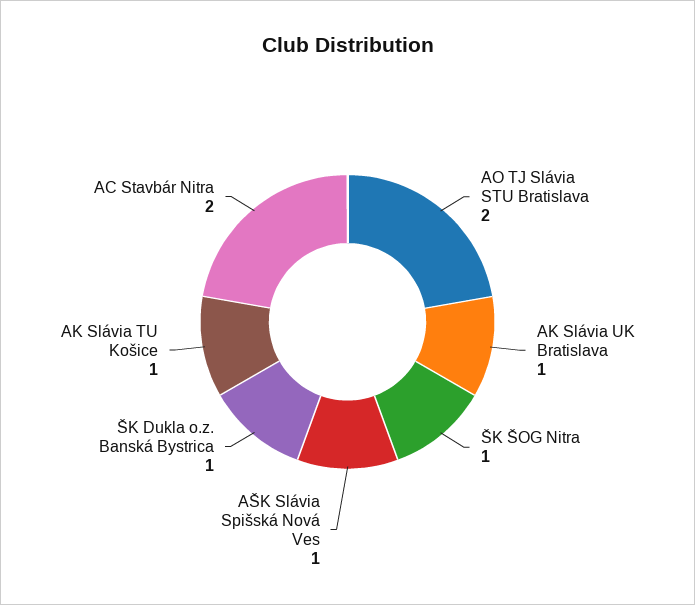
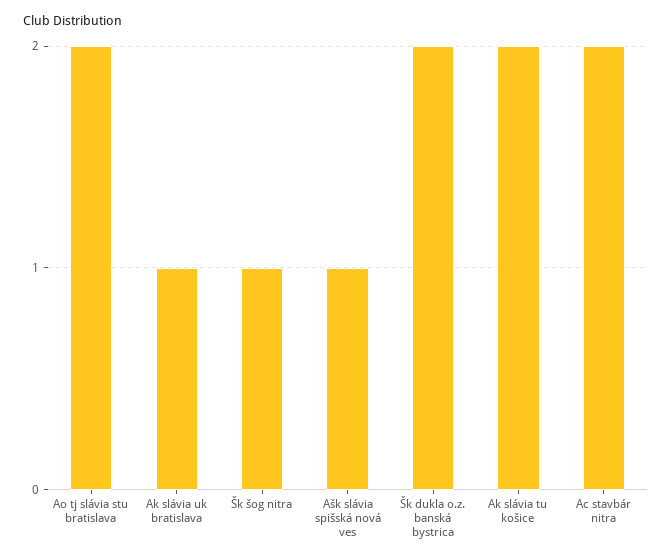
ŠK Dukla o.z. Banská Bystrica: 1 -> 2
AK Slávia TU Košice: 1 -> 2

